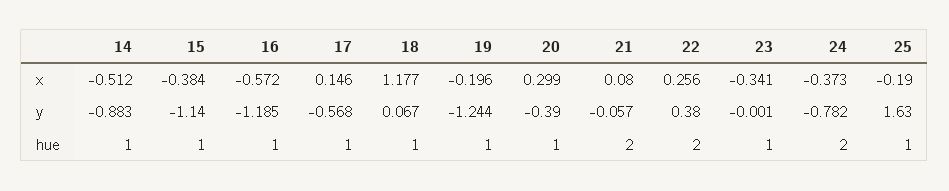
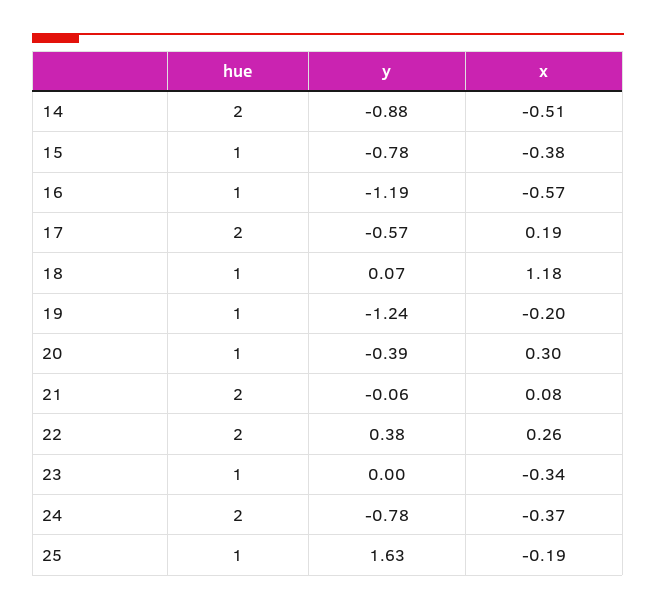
17, x: 0.146 -> 0.19
15, y: -1.14 -> -0.78
14, hue: 1 -> 2
17, hue: 1 -> 2

